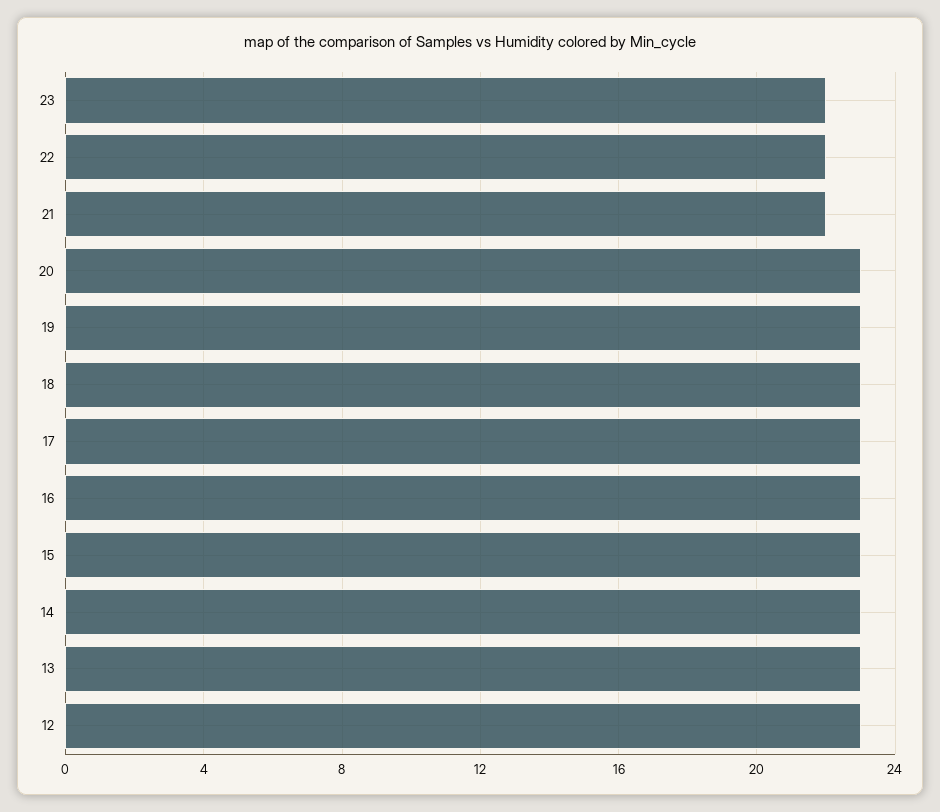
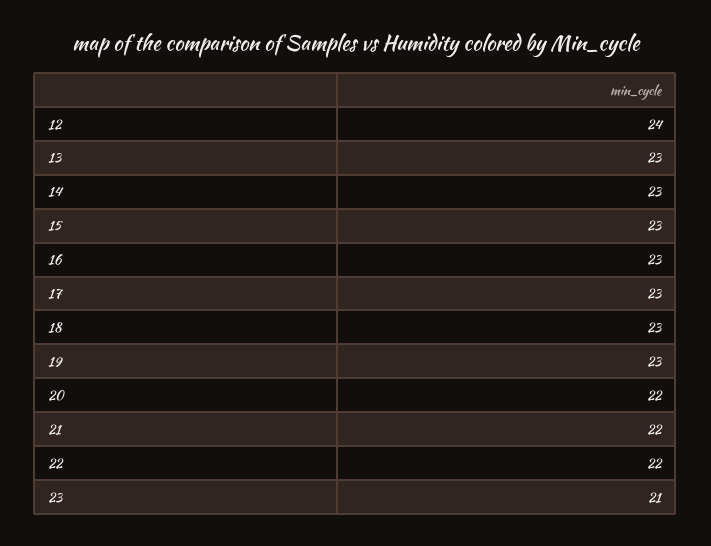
23: 22 -> 21
20: 23 -> 22
12: 23 -> 24

